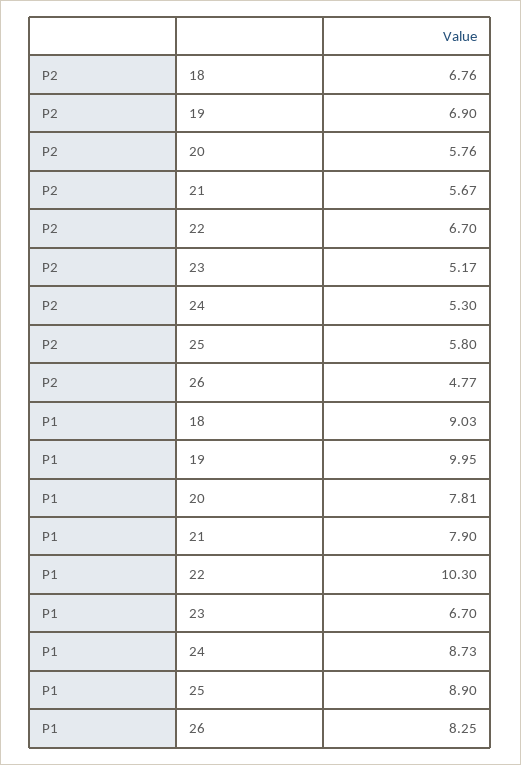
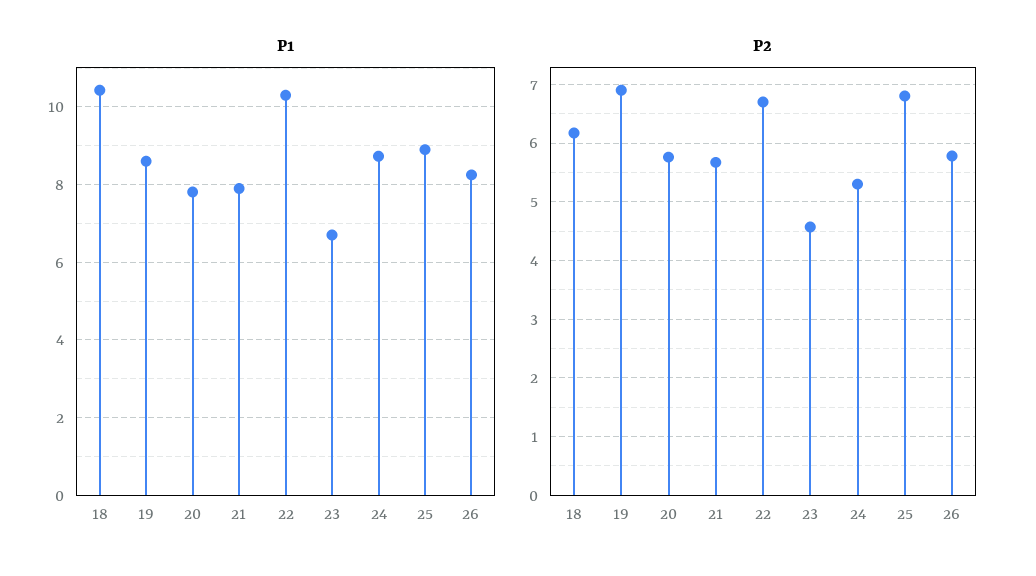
P2, 18: 6.76 -> 6.2
P2, 23: 5.17 -> 4.6
P2, 25: 5.8 -> 6.8
P2, 26: 4.77 -> 5.8
P1, 18: 9.03 -> 10.4
P1, 19: 9.95 -> 8.6

